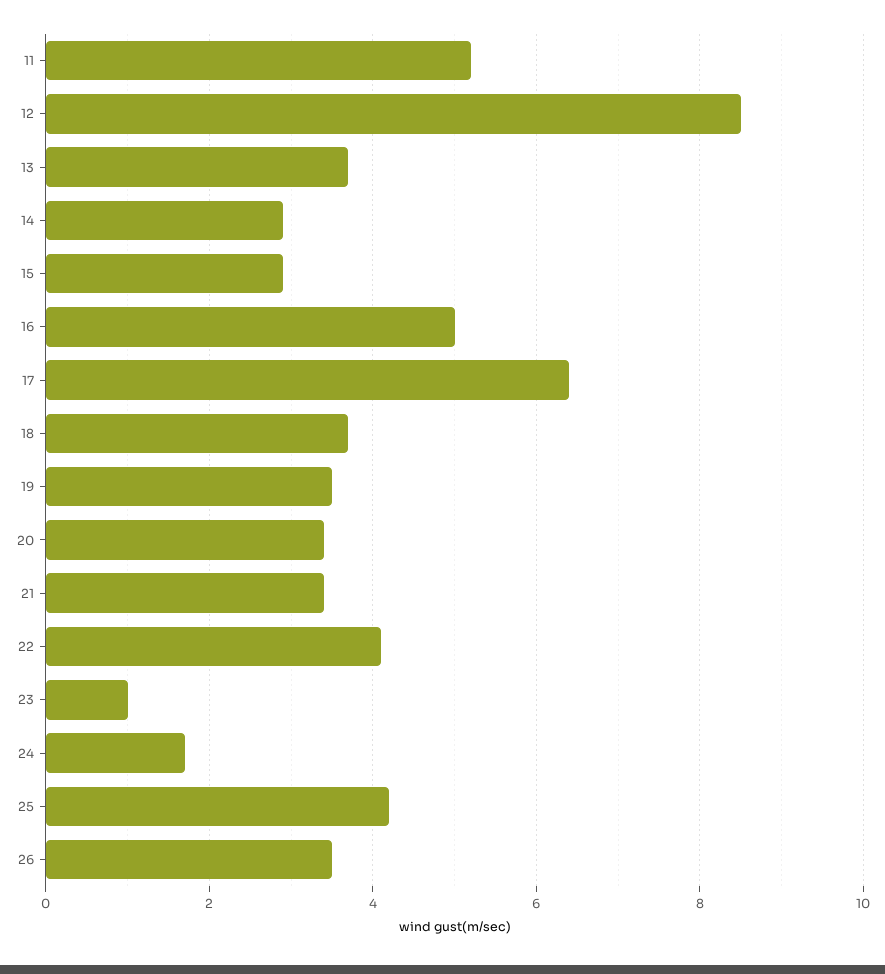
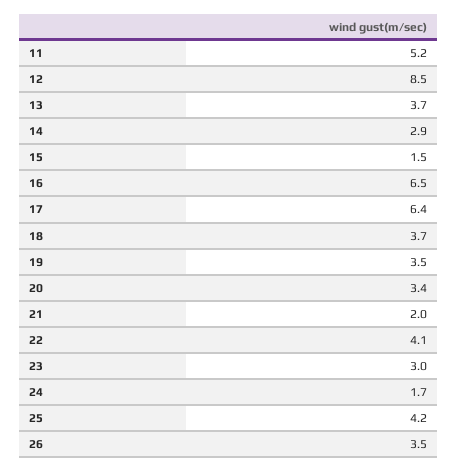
15: 3 -> 1.5
16: 5 -> 6.5
21: 3.5 -> 2
23: 1 -> 3

